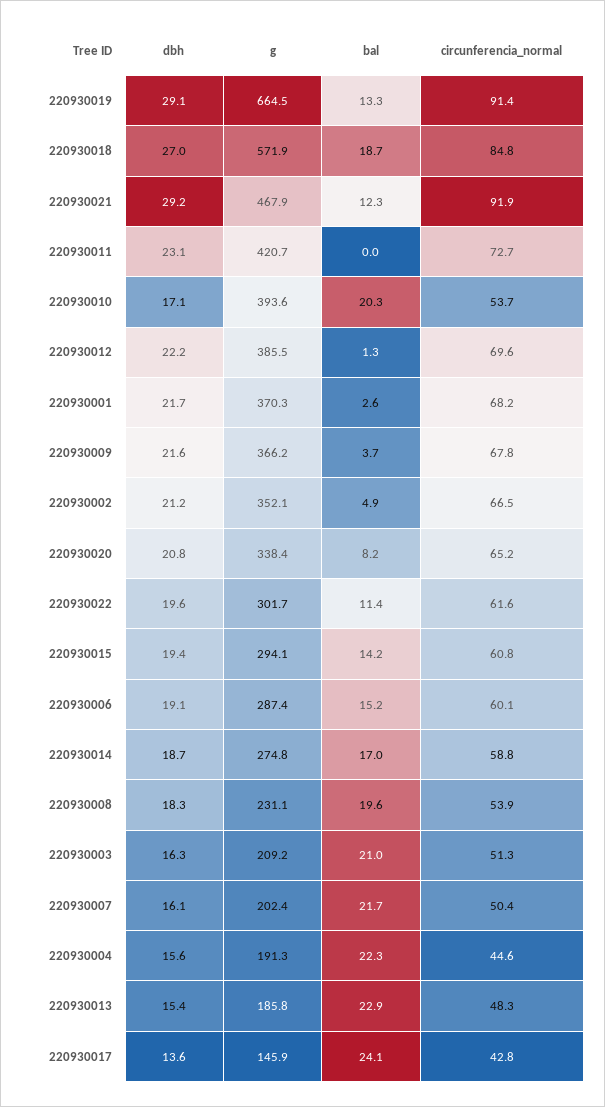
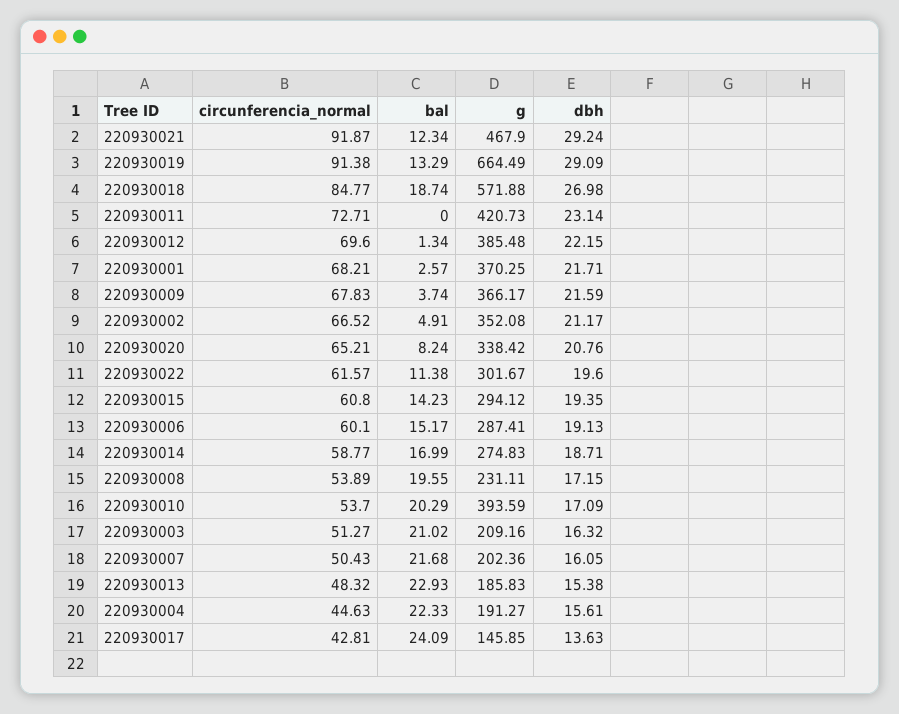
dbh, 220930008: 18.3 -> 17.15

